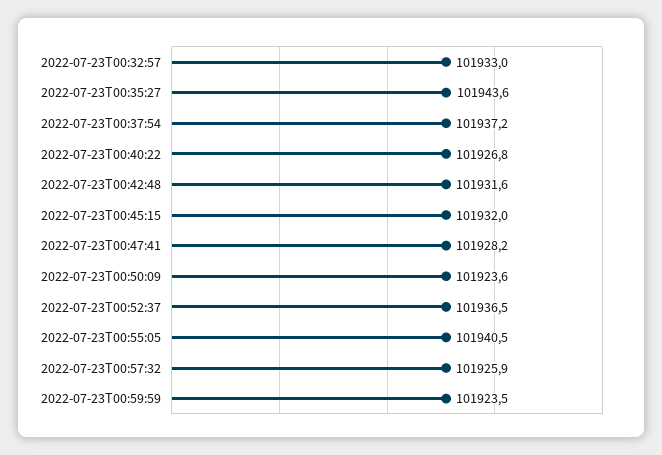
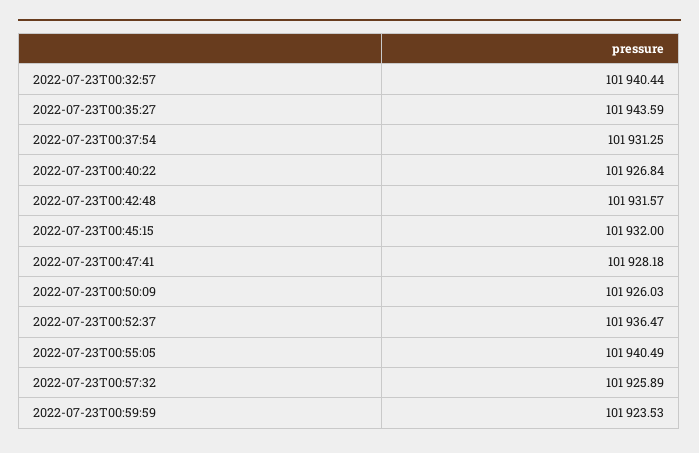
2022-07-23T00:32:57: 101933 -> 101940.44
2022-07-23T00:37:54: 101937.2 -> 101931.25
2022-07-23T00:50:09: 101923.6 -> 101926.03

